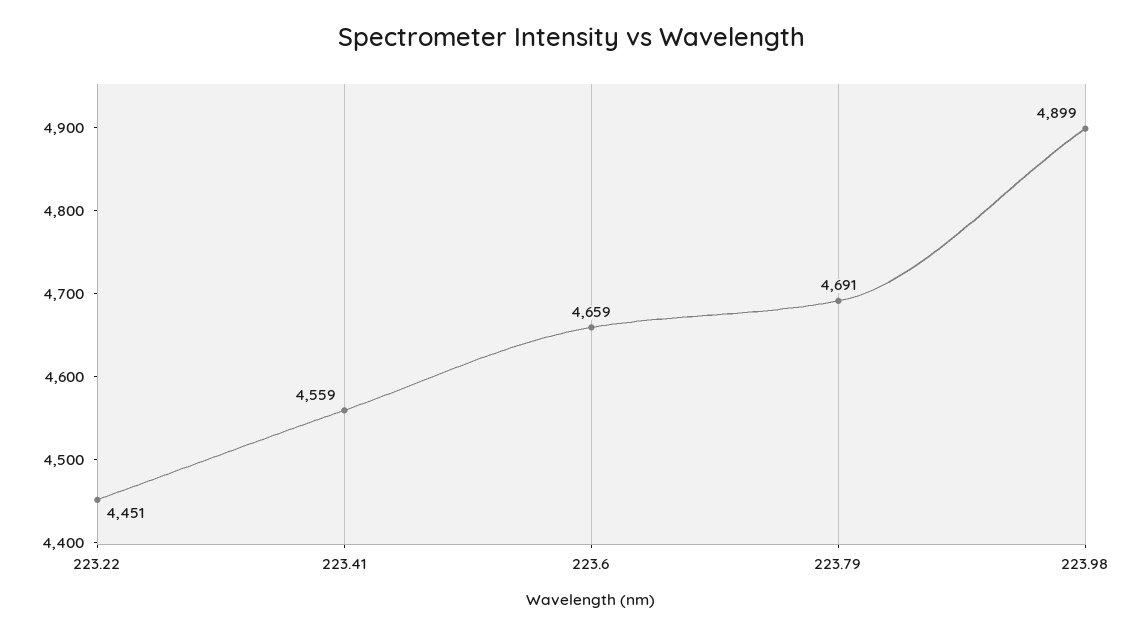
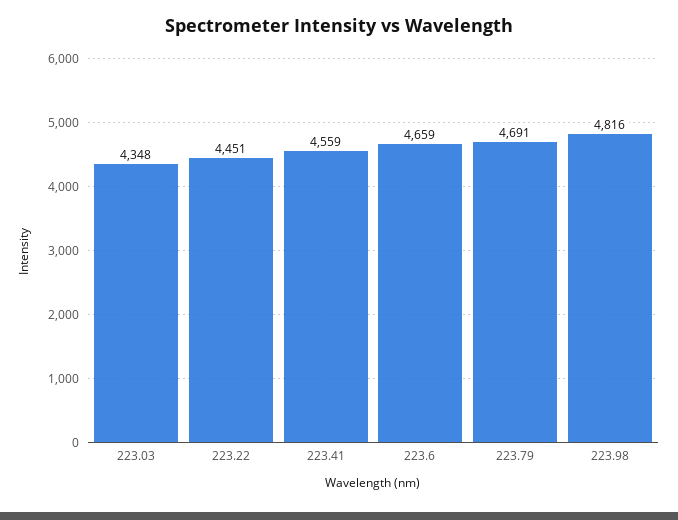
223.98: 4899 -> 4816
223.03: none -> 4348

